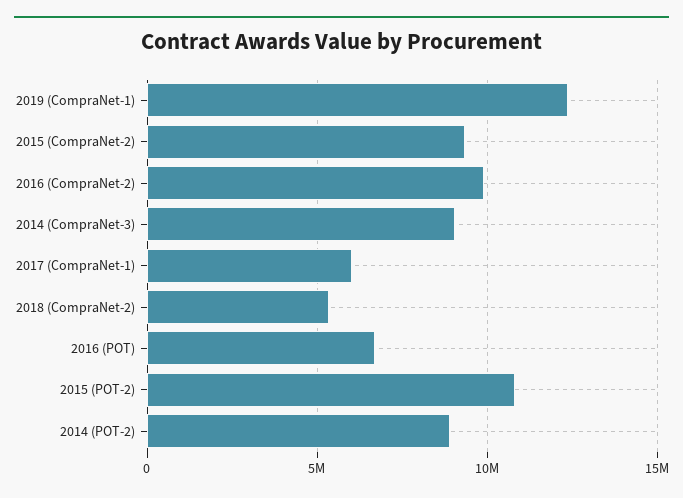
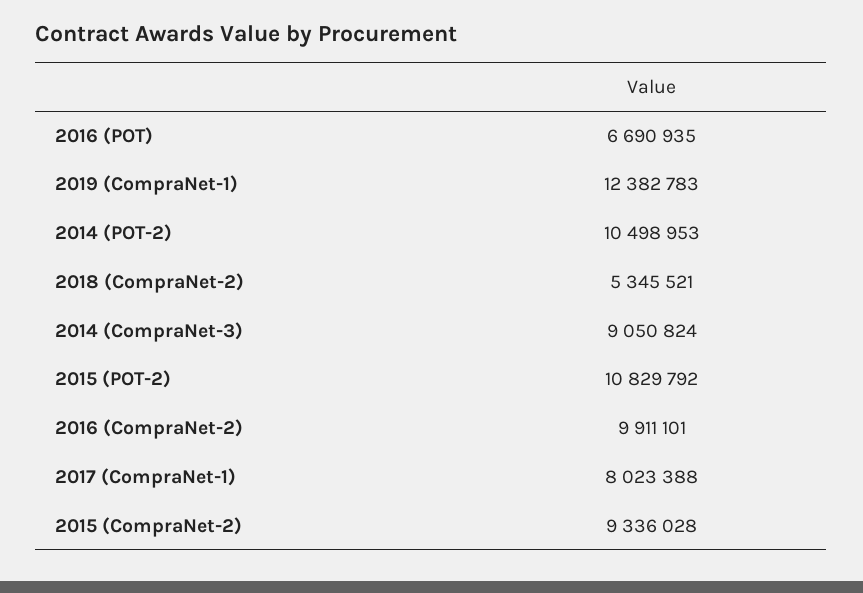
2017 (CompraNet-1): 6000000 -> 8023388
2014 (POT-2): 9000000 -> 10498953

